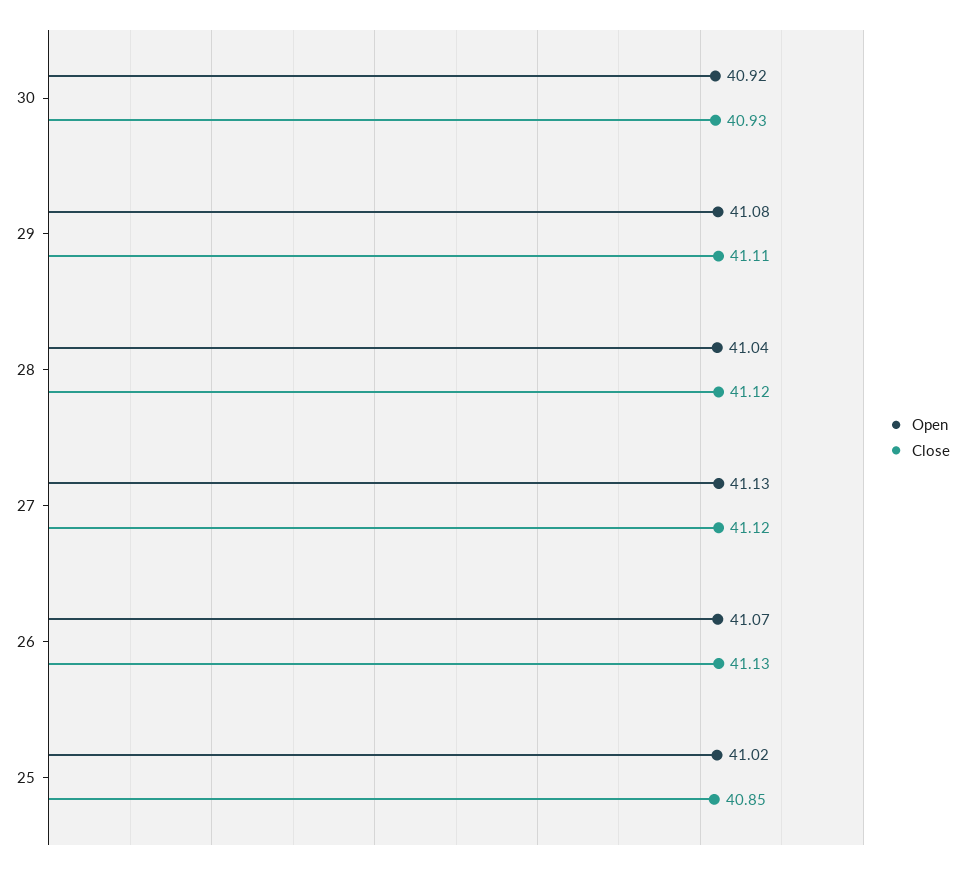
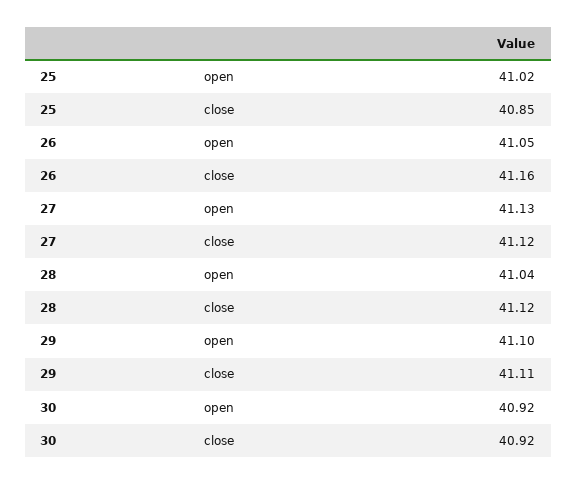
Close, 30: 40.93 -> 40.92
Open, 29: 41.08 -> 41.1
Open, 26: 41.07 -> 41.05
Close, 26: 41.13 -> 41.16

